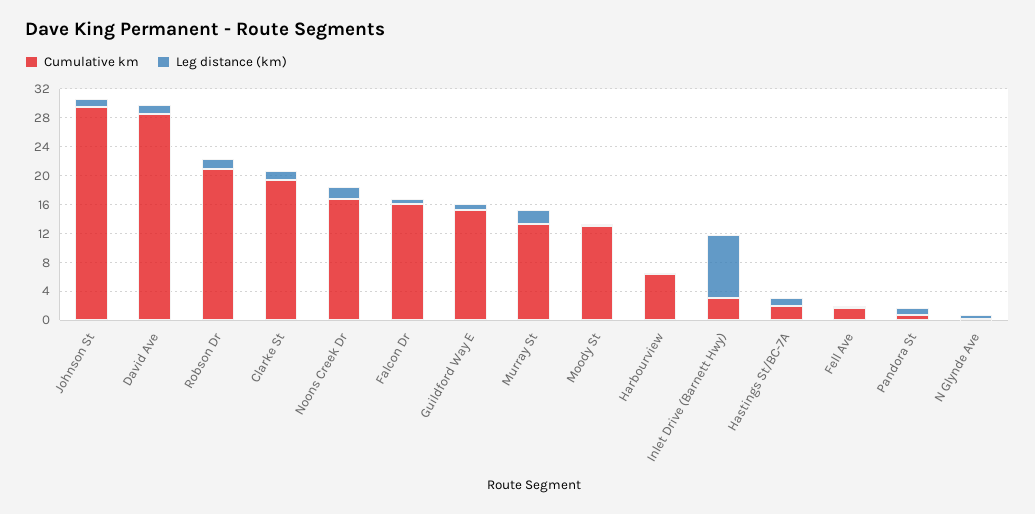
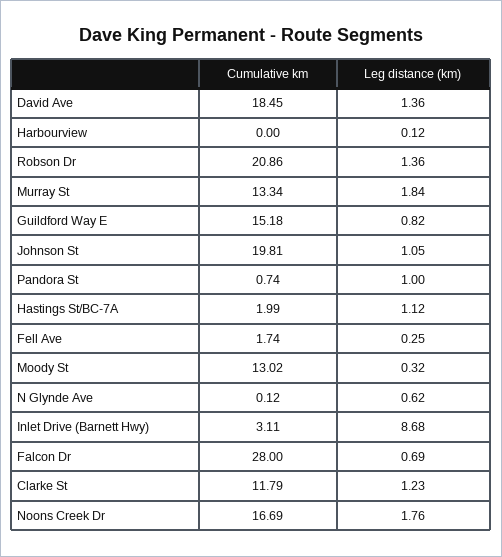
Cumulative km, Johnson St: 30 -> 19.81
Cumulative km, David Ave: 28 -> 18.45
Cumulative km, Clarke St: 20 -> 11.79
Cumulative km, Falcon Dr: 16 -> 28
Cumulative km, Harbourview: 6 -> 0

